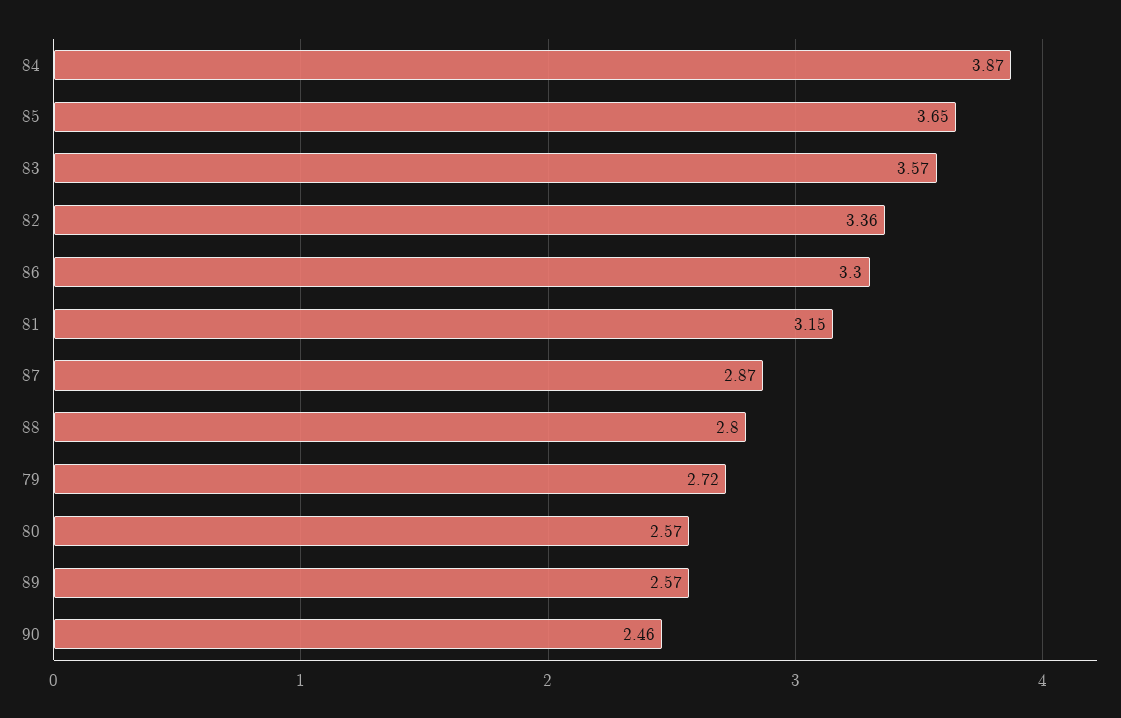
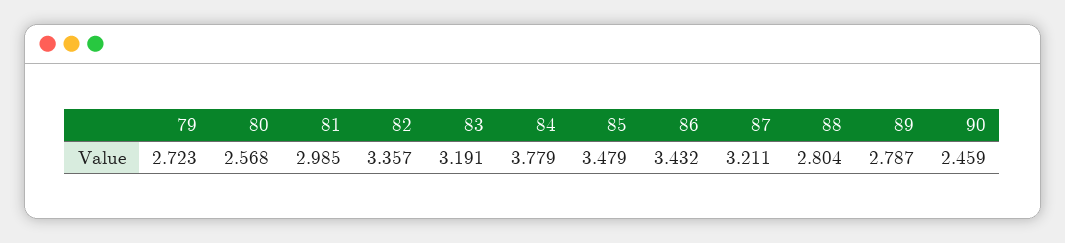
84: 3.87 -> 3.779
85: 3.65 -> 3.479
83: 3.57 -> 3.191
86: 3.3 -> 3.432
81: 3.15 -> 2.985
87: 2.87 -> 3.211
89: 2.57 -> 2.787

